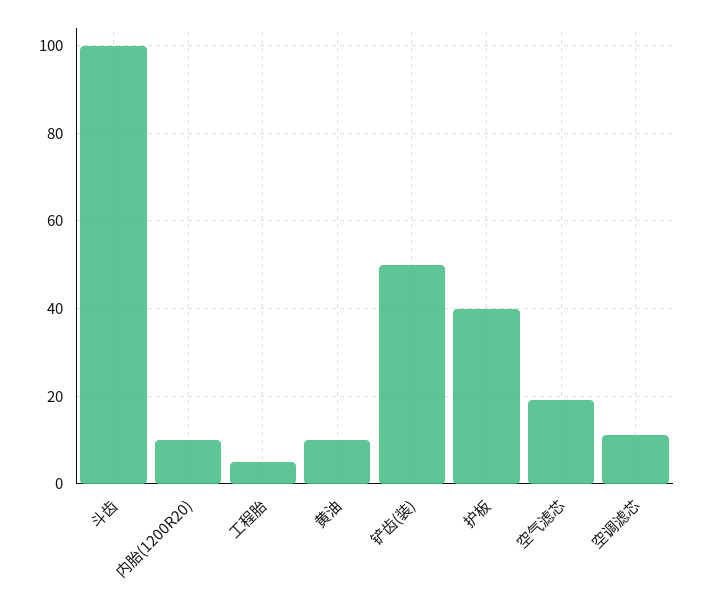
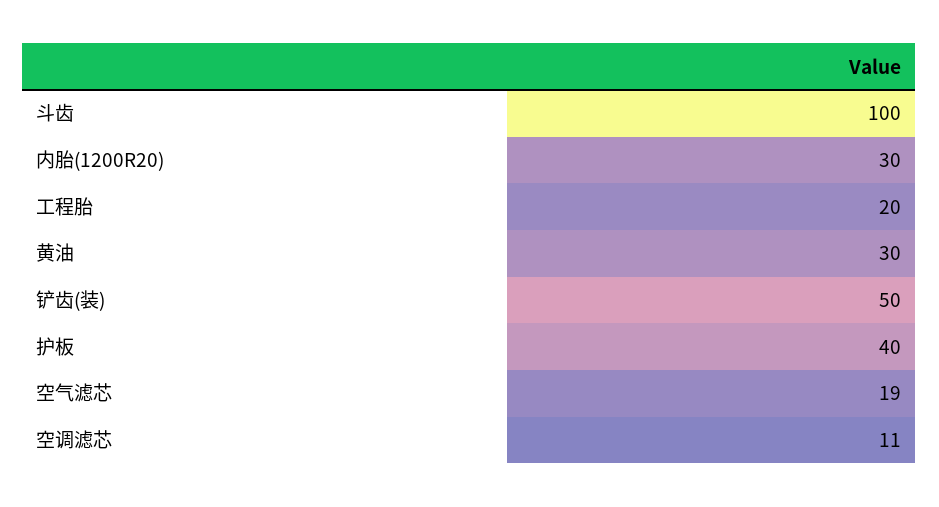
内胎(1200R20): 10 -> 30
工程胎: 5 -> 20
黄油: 10 -> 30

